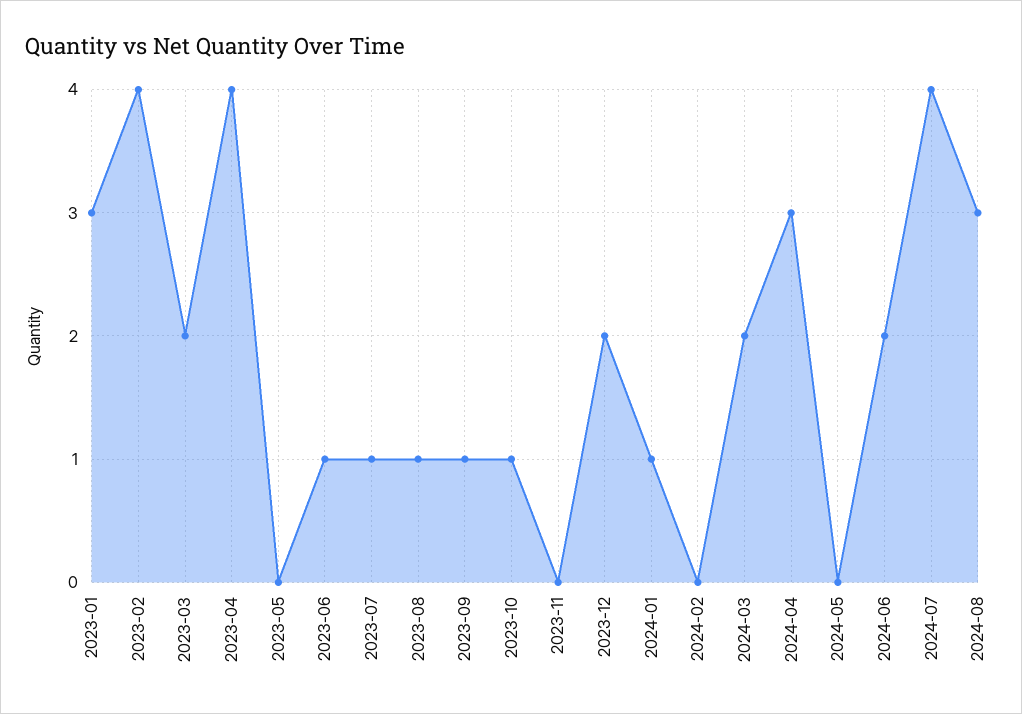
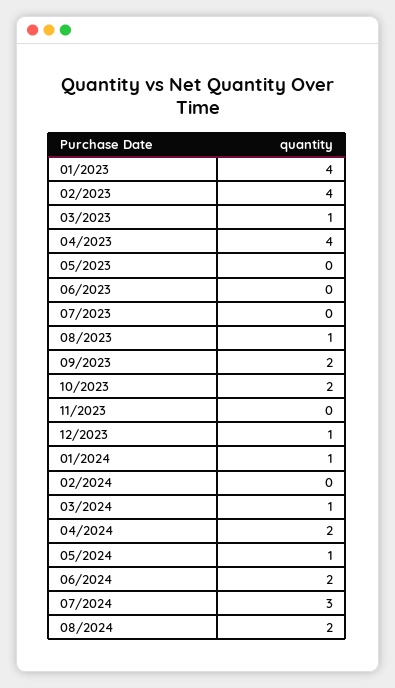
2023-01: 3 -> 4
2023-03: 2 -> 1
2023-06: 1 -> 0
2023-07: 1 -> 0
2023-09: 1 -> 2
2023-10: 1 -> 2
2023-12: 2 -> 1
2024-03: 2 -> 1
2024-04: 3 -> 2
2024-05: 0 -> 1
2024-07: 4 -> 3
2024-08: 3 -> 2

